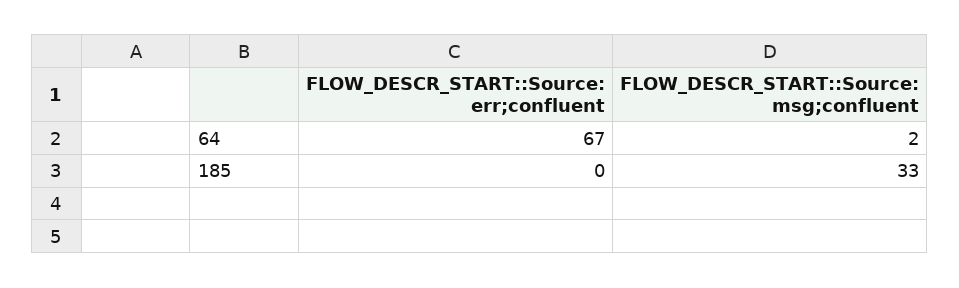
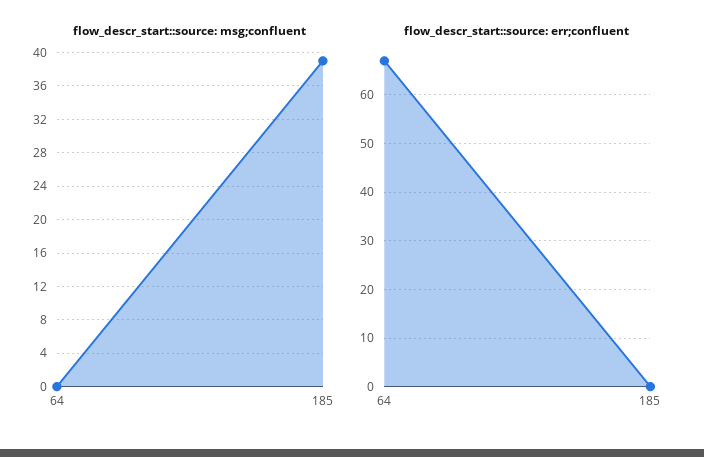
FLOW_DESCR_START::Source: msg;confluent, 64: 2 -> 0
FLOW_DESCR_START::Source: msg;confluent, 185: 33 -> 39

